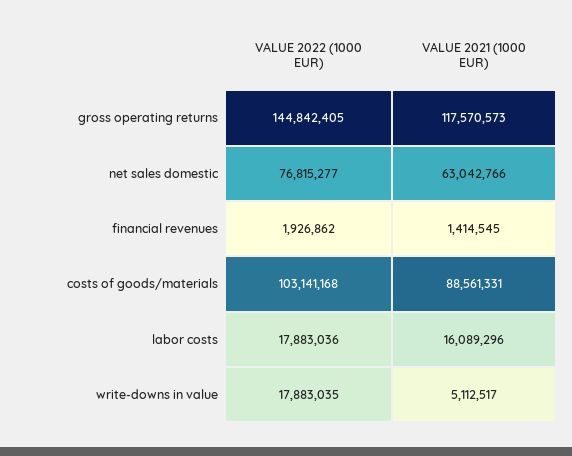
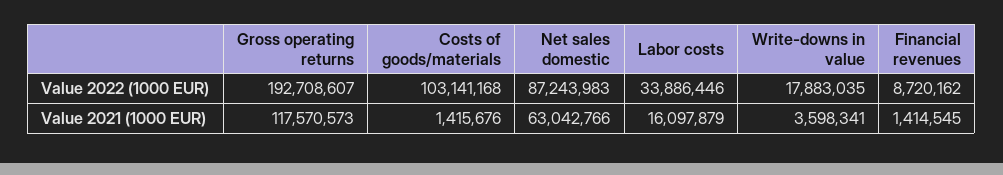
VALUE 2022 (1000 EUR), gross operating returns: 144842405 -> 192708607
VALUE 2022 (1000 EUR), net sales domestic: 76815277 -> 87243983
VALUE 2022 (1000 EUR), financial revenues: 1926862 -> 8720162
VALUE 2021 (1000 EUR), costs of goods/materials: 88561331 -> 1415676
VALUE 2022 (1000 EUR), labor costs: 17883036 -> 33886446
VALUE 2021 (1000 EUR), labor costs: 16089296 -> 16097879
VALUE 2021 (1000 EUR), write-downs in value: 5112517 -> 3598341

